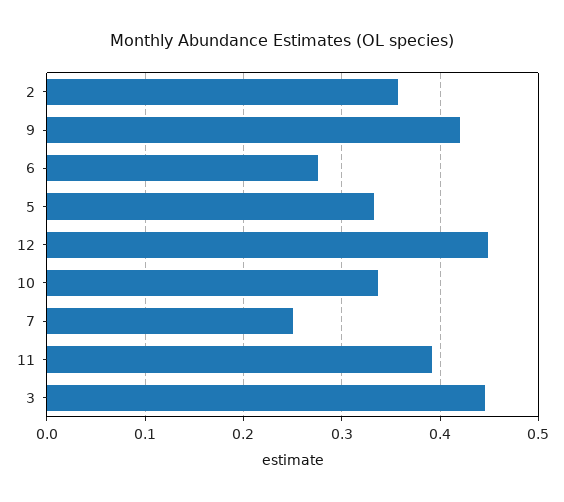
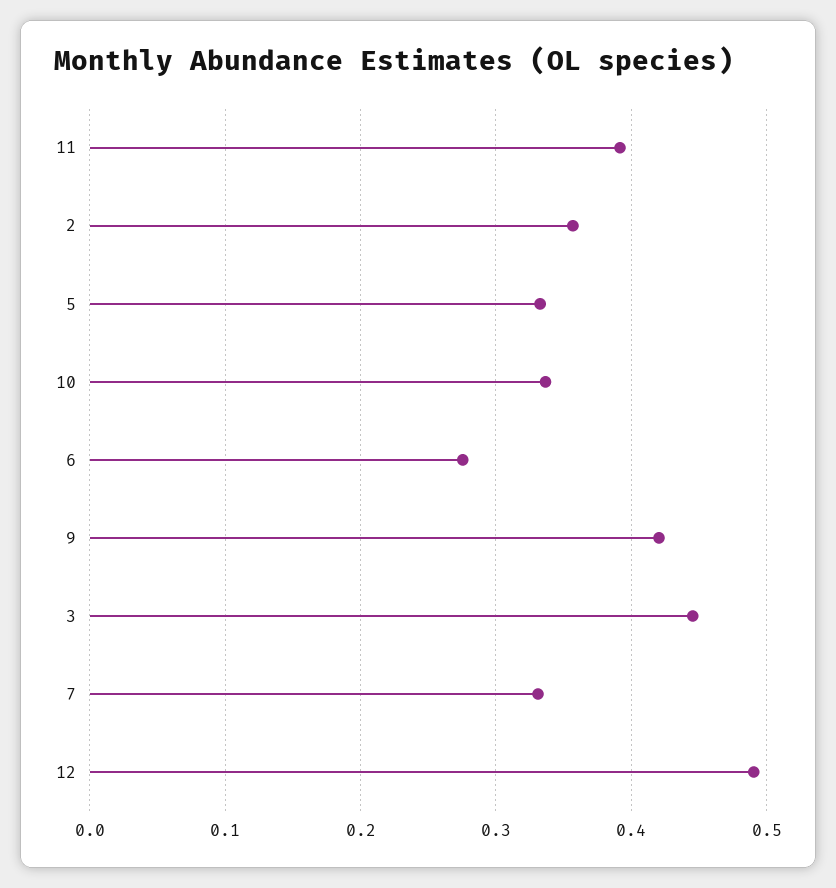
12: 0.45 -> 0.49
7: 0.25 -> 0.33

